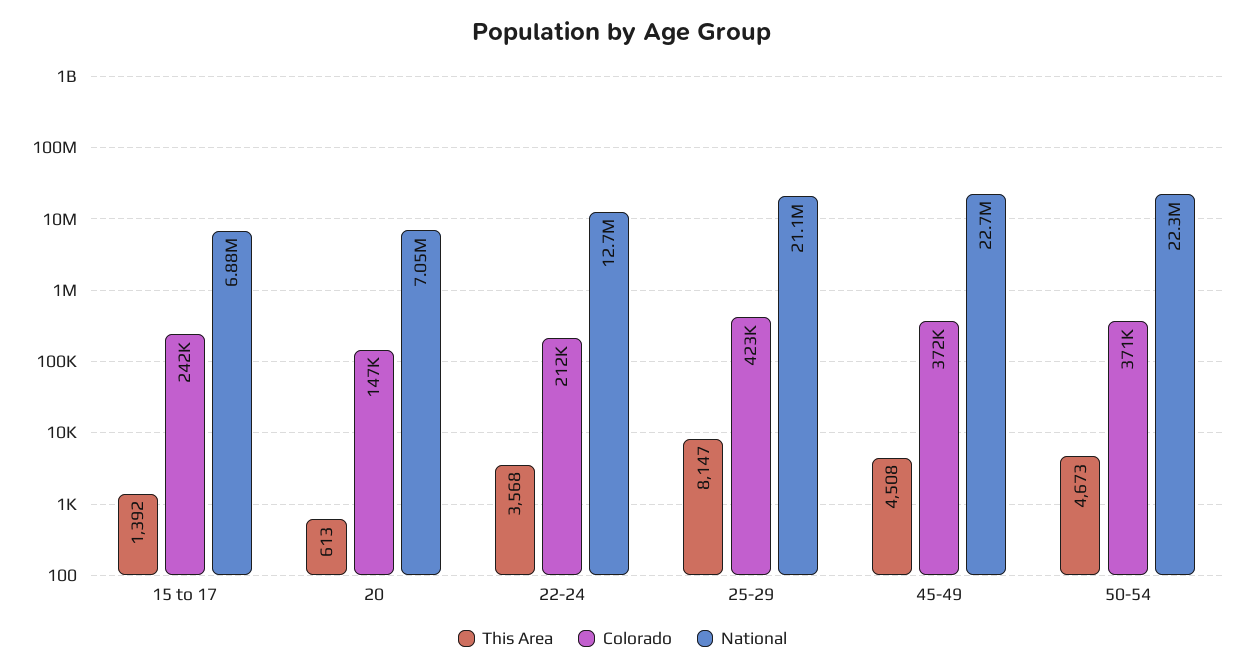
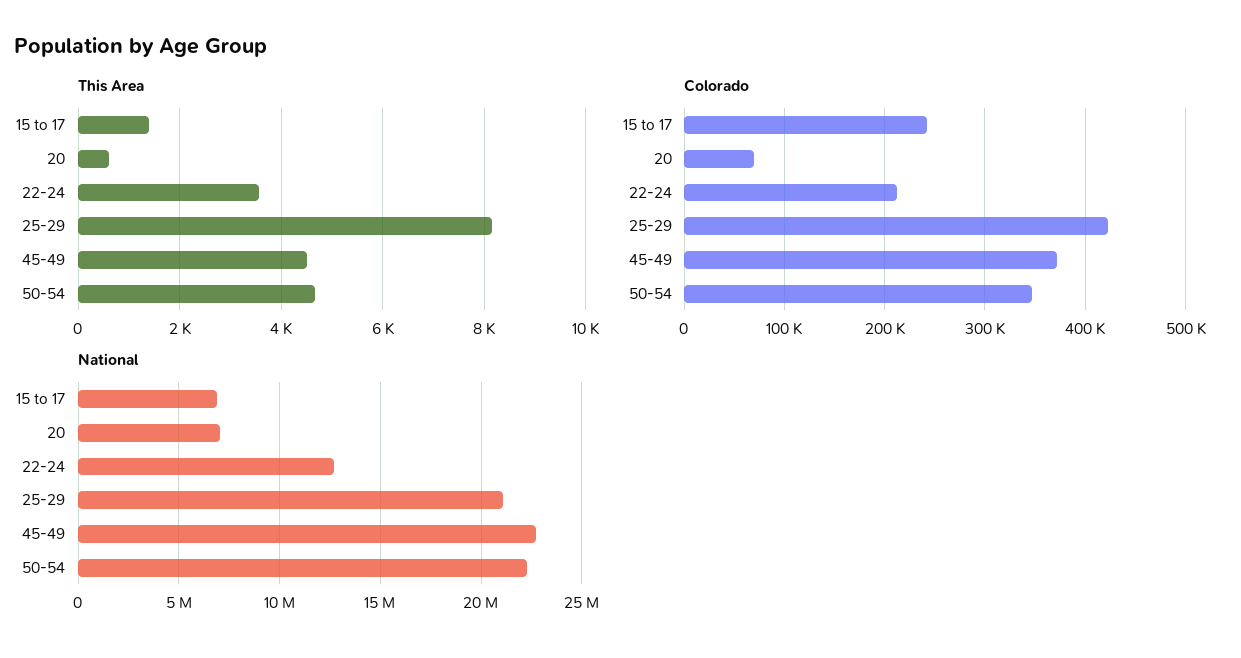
Colorado, 20: 147000 -> 70000
Colorado, 50-54: 371000 -> 350000

